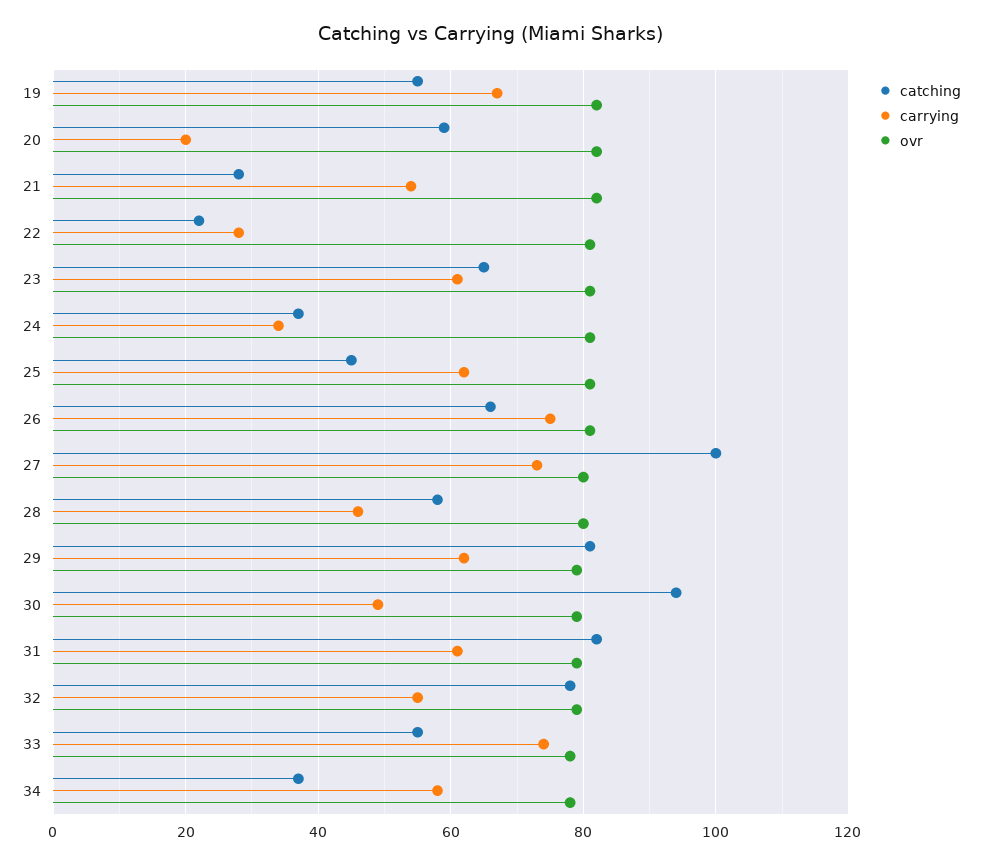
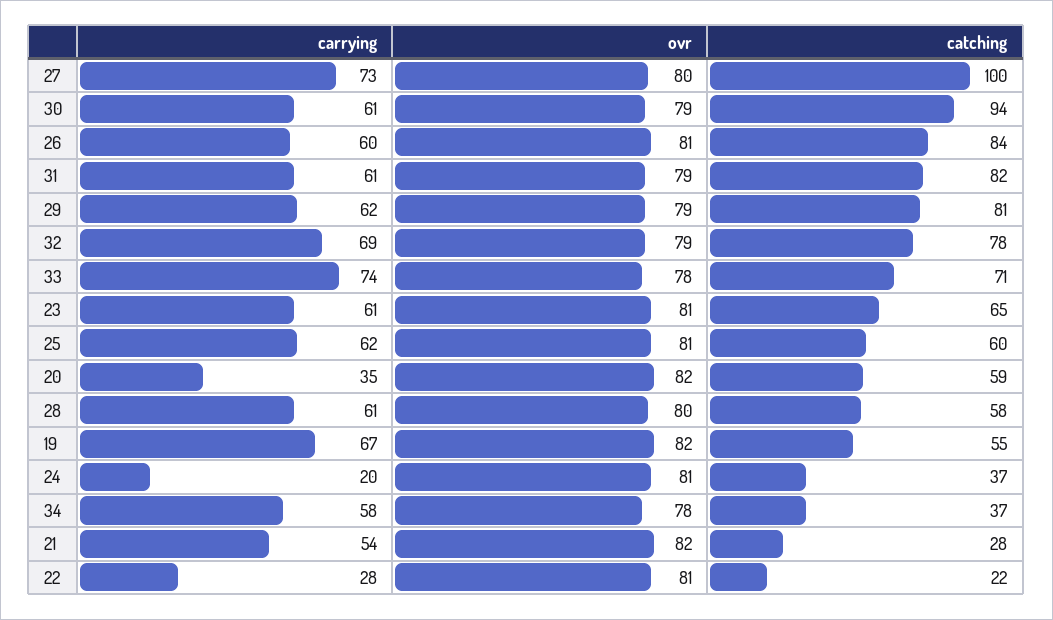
carrying, 20: 20 -> 35
carrying, 24: 35 -> 20
catching, 25: 45 -> 60
catching, 26: 65 -> 84
carrying, 26: 75 -> 60
carrying, 28: 45 -> 61
carrying, 30: 50 -> 61
carrying, 32: 55 -> 69
catching, 33: 55 -> 71

